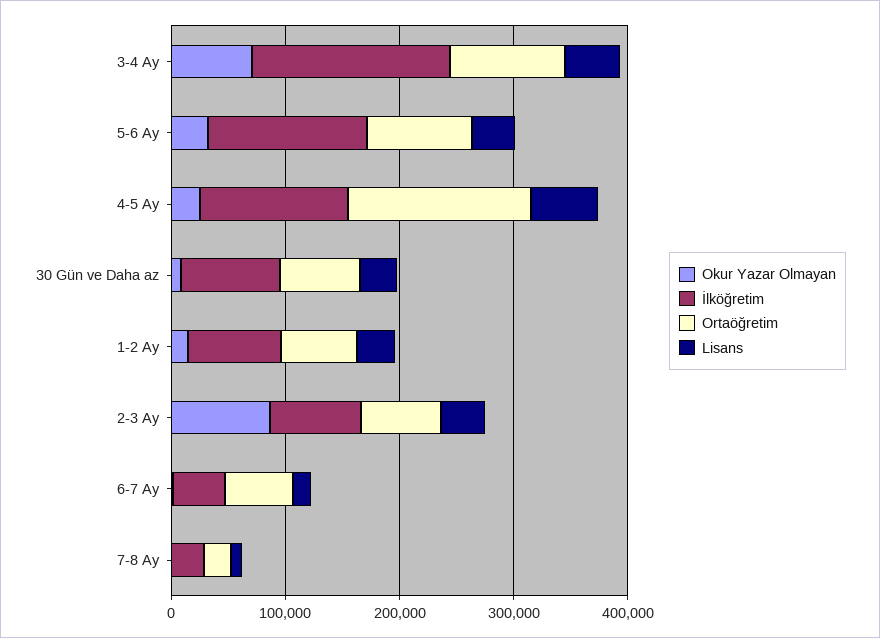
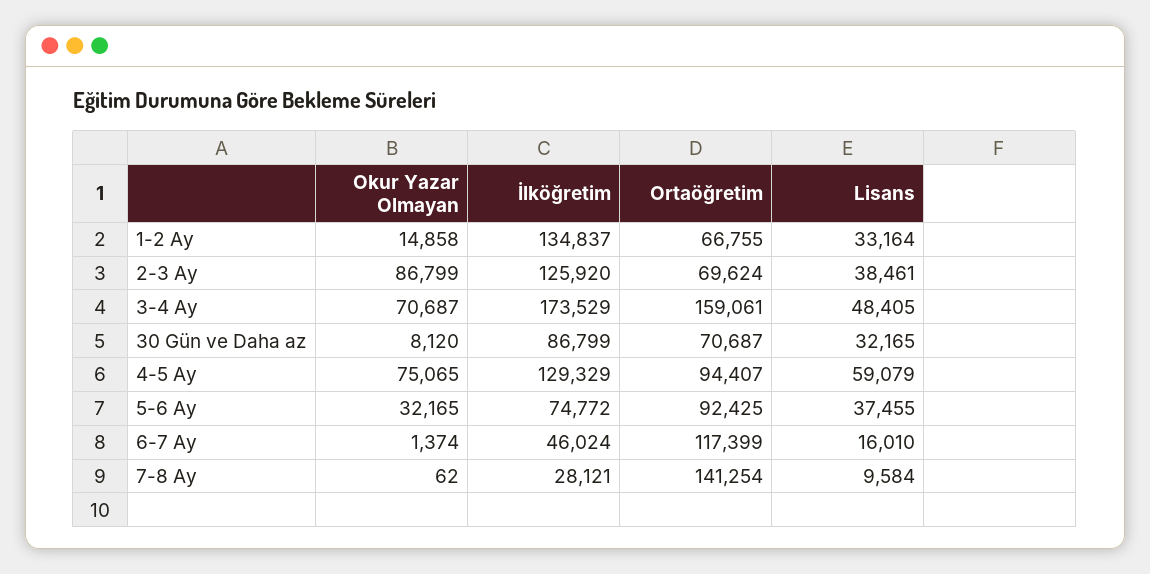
Ortaöğretim, 3-4 Ay: 100000 -> 159061
İlköğretim, 5-6 Ay: 140000 -> 74772
Okur Yazar Olmayan, 4-5 Ay: 20000 -> 75065
Ortaöğretim, 4-5 Ay: 160000 -> 94407
İlköğretim, 1-2 Ay: 80000 -> 134837
İlköğretim, 2-3 Ay: 80000 -> 125920
Ortaöğretim, 6-7 Ay: 60000 -> 117399
Ortaöğretim, 7-8 Ay: 20000 -> 141254

